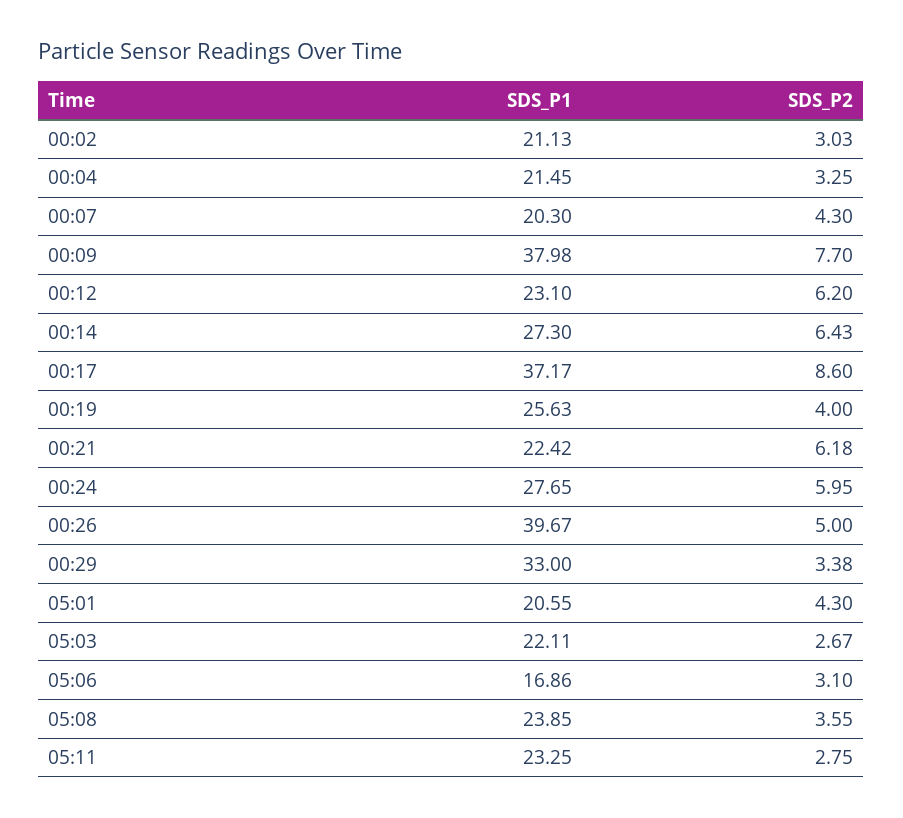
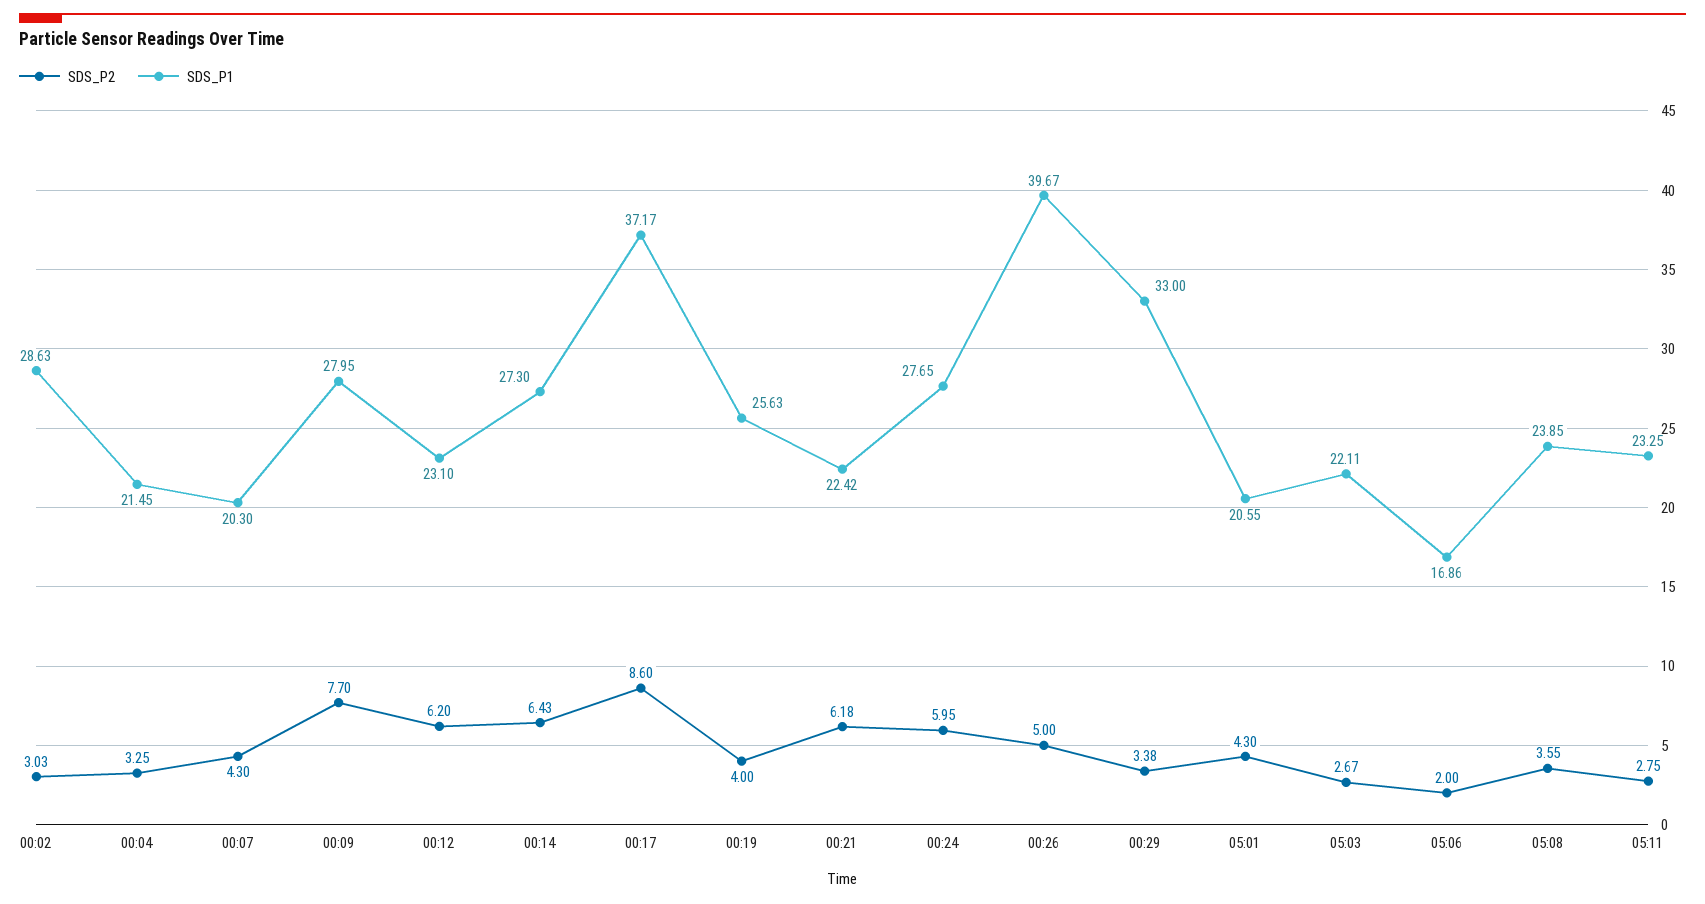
SDS_P1, 00:02: 21.13 -> 28.63
SDS_P1, 00:09: 37.98 -> 27.95
SDS_P2, 05:06: 3.1 -> 2

